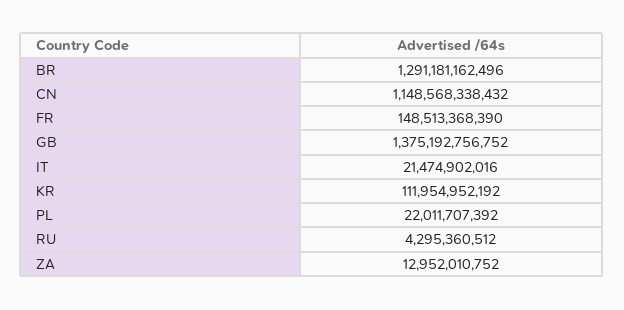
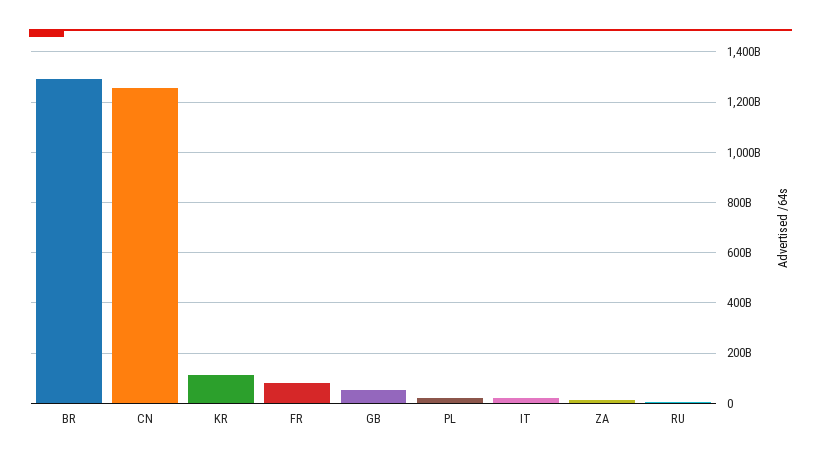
CN: 1148568338432 -> 1250000000000
FR: 148513368390 -> 75000000000
GB: 1375192756752 -> 50000000000

